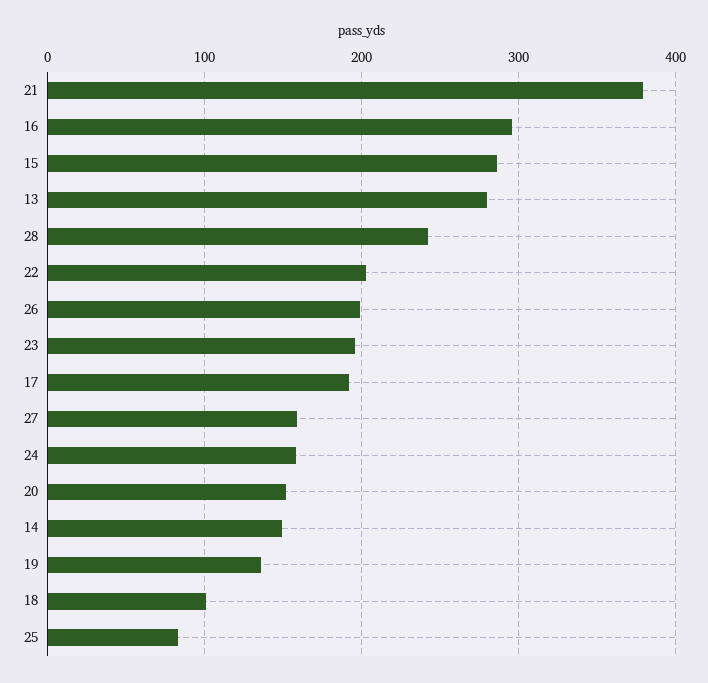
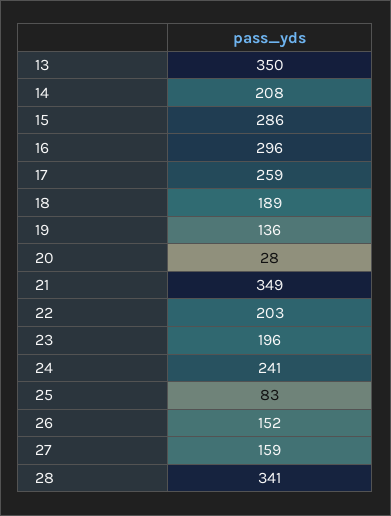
21: 380 -> 349
13: 280 -> 350
28: 240 -> 341
26: 200 -> 152
17: 190 -> 259
24: 160 -> 241
20: 150 -> 28
14: 150 -> 208
18: 100 -> 189

